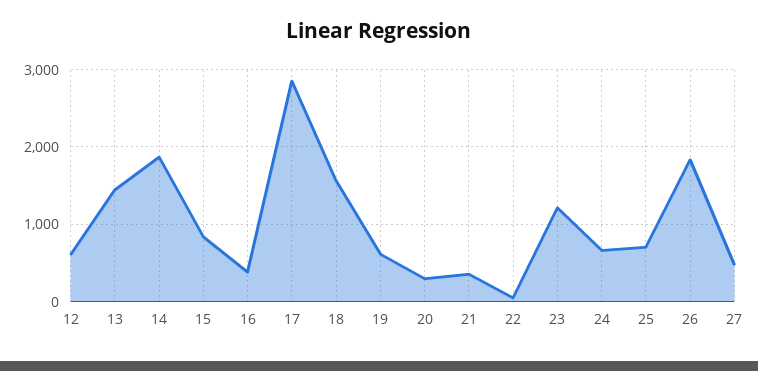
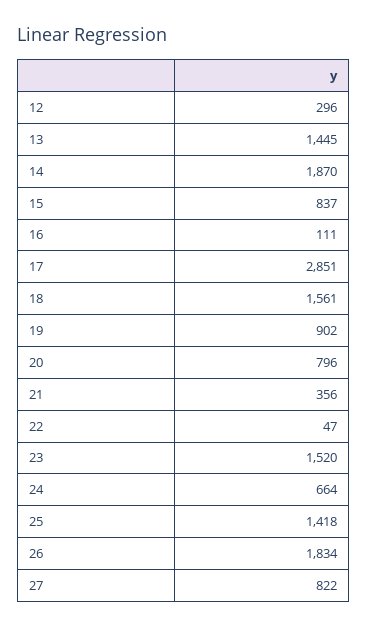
12: 600 -> 296
16: 400 -> 111
19: 600 -> 902
20: 300 -> 796
23: 1200 -> 1520
25: 700 -> 1418
27: 500 -> 822

